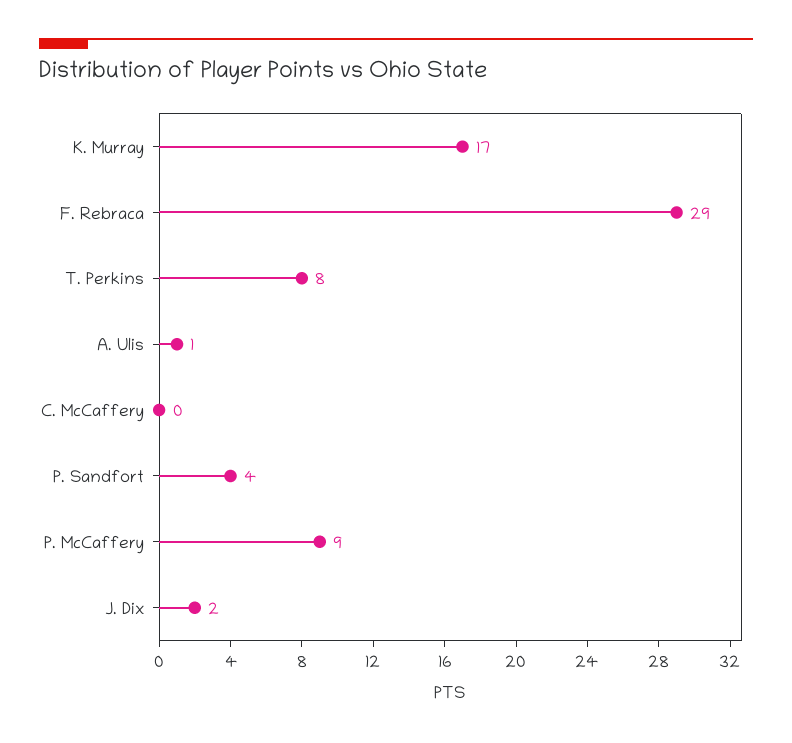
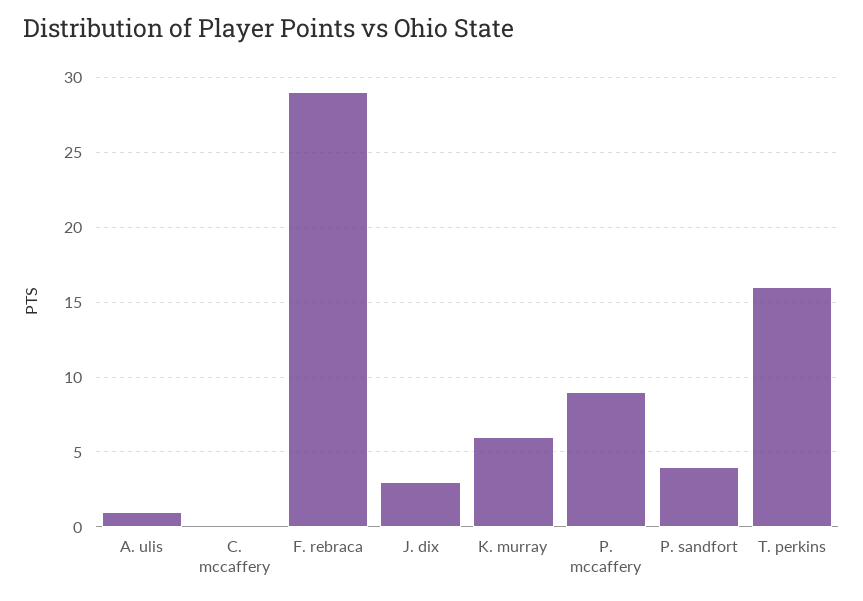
K. Murray: 17 -> 6
T. Perkins: 8 -> 16
J. Dix: 2 -> 3

